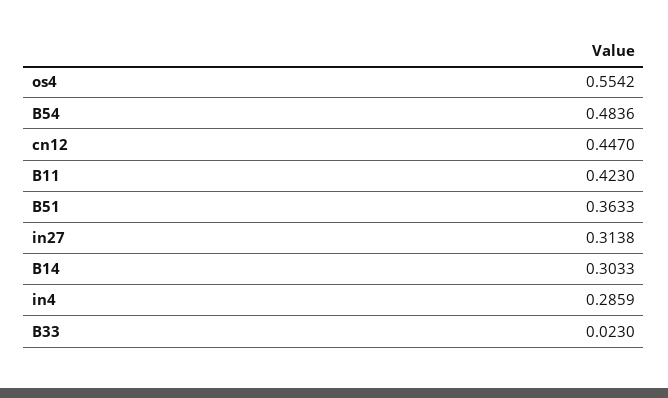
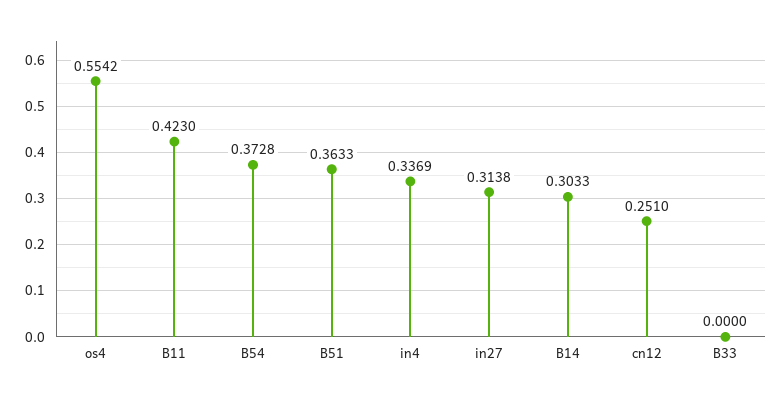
B54: 0.4836 -> 0.3728
cn12: 0.447 -> 0.251
in4: 0.2859 -> 0.3369
B33: 0.023 -> 0

